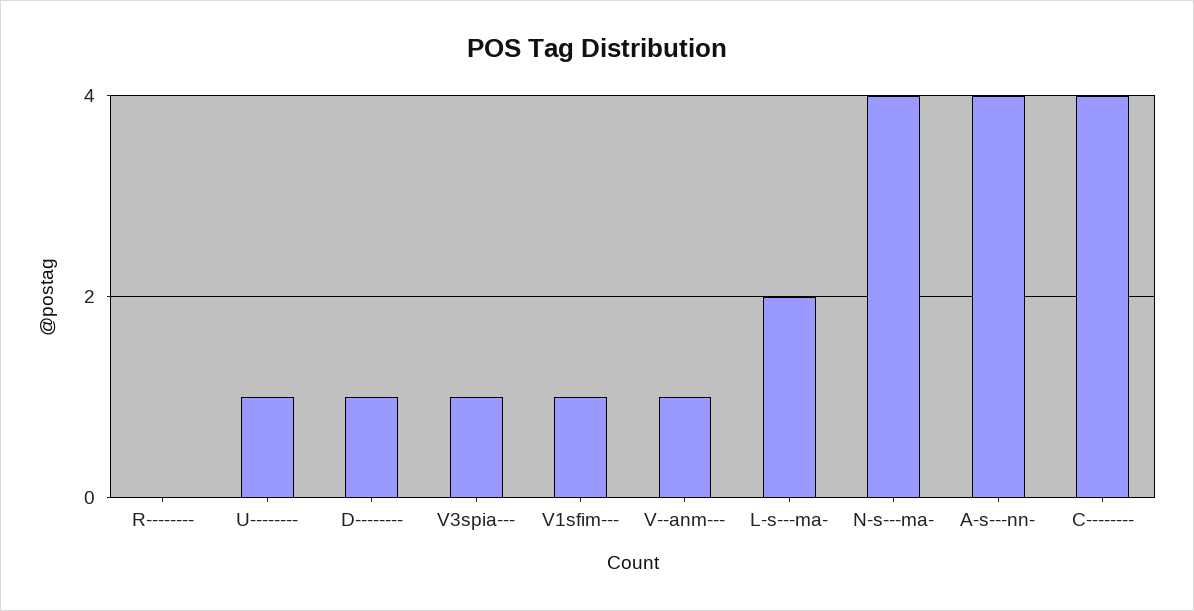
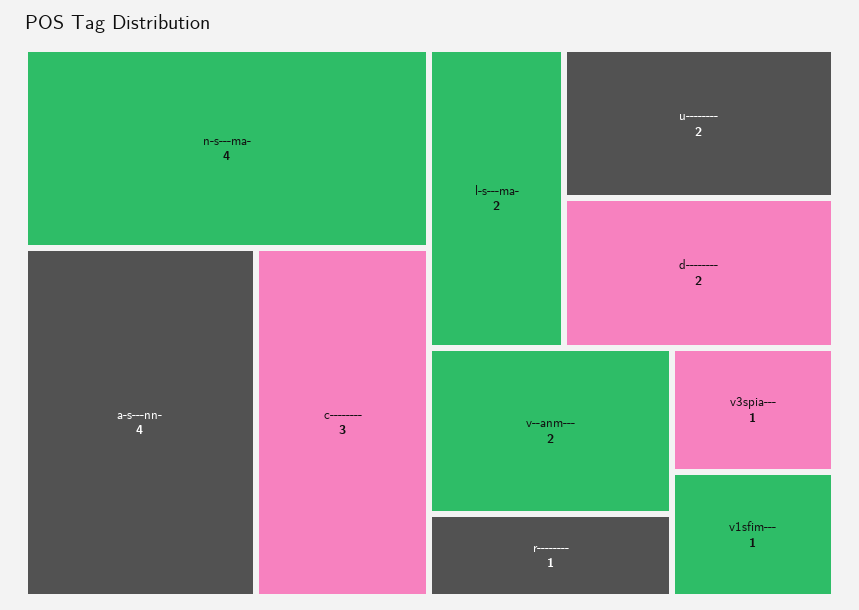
R--------: 0 -> 1
U--------: 1 -> 2
D--------: 1 -> 2
V--anm---: 1 -> 2
C--------: 4 -> 3

